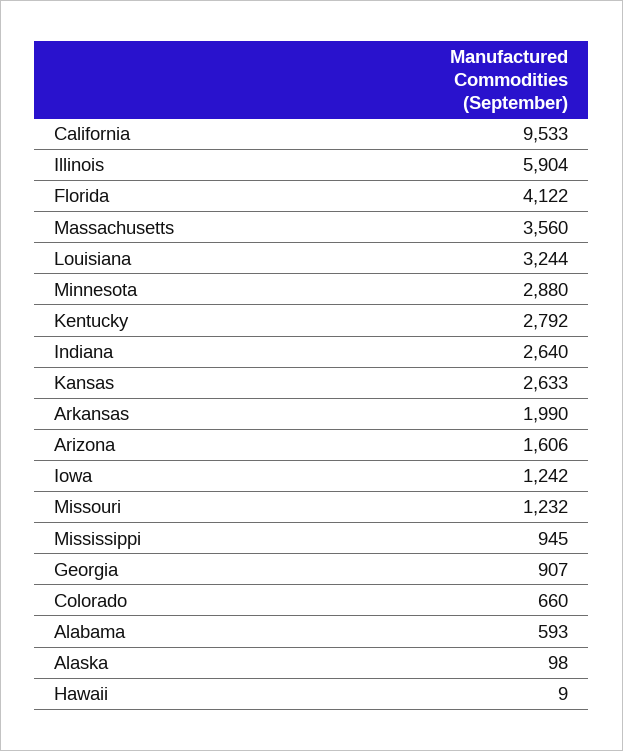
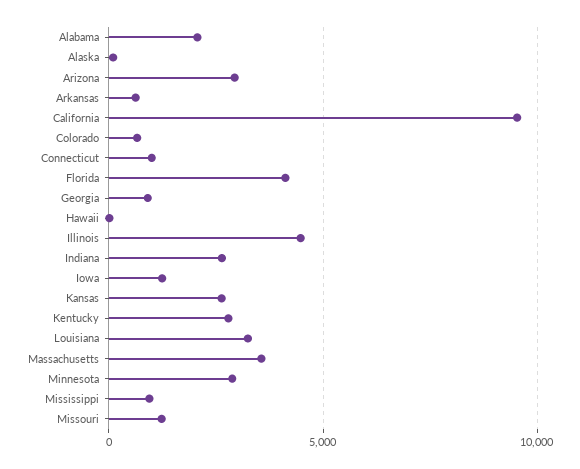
Illinois: 5904 -> 4500
Arkansas: 1990 -> 500
Arizona: 1606 -> 3000
Alabama: 593 -> 2000
Connecticut: none -> 1000

